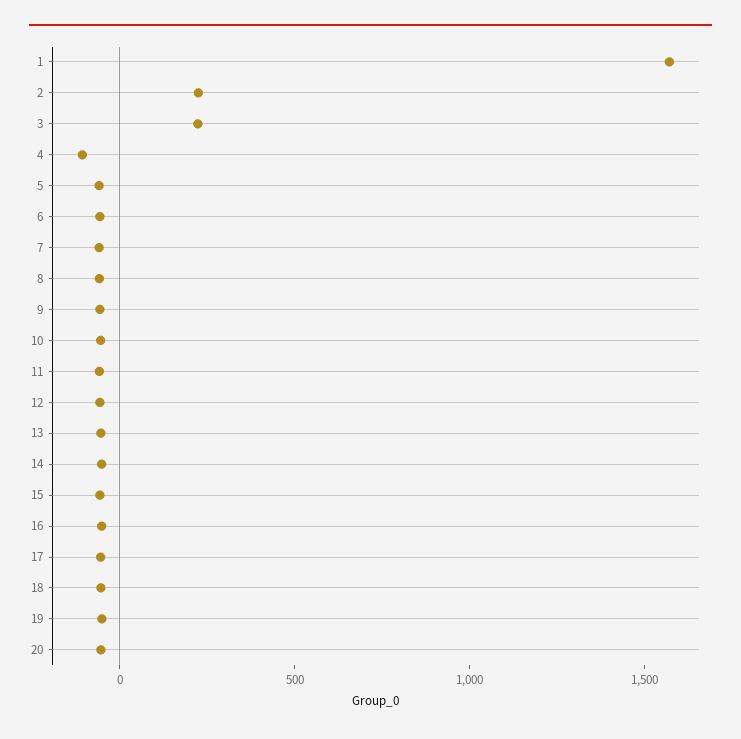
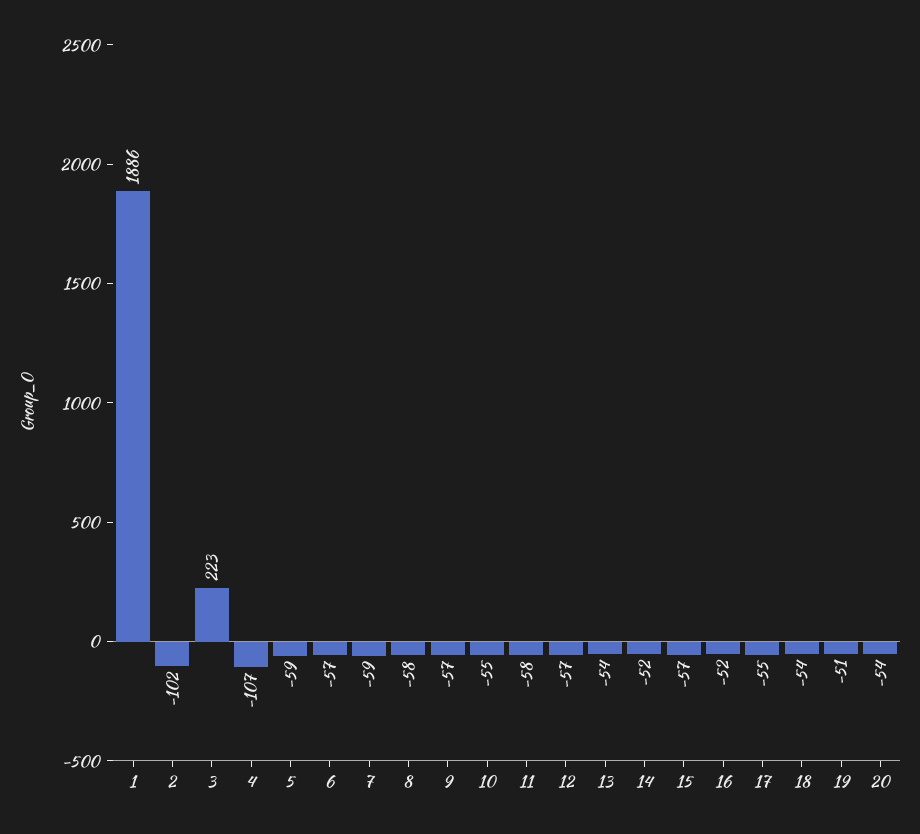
1: 1600 -> 1886
2: 200 -> -102

